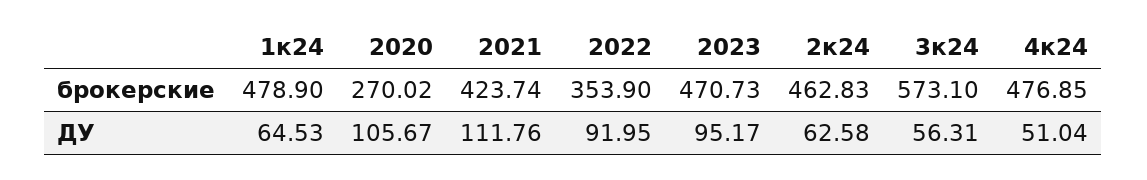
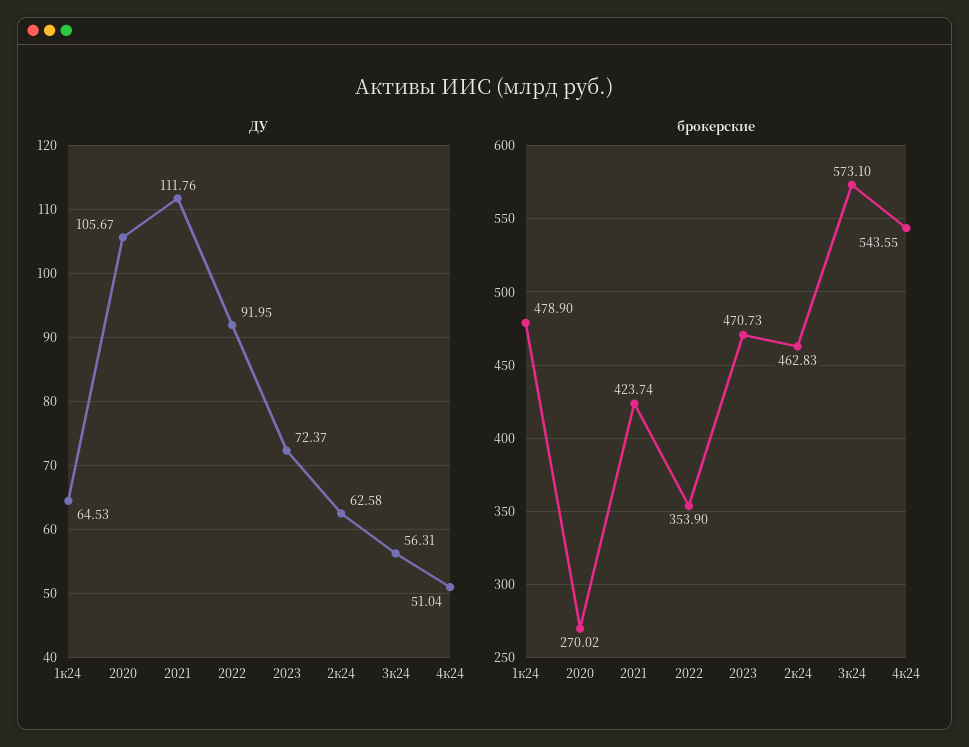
брокерские, 4к24: 476.85 -> 543.55
ДУ, 2023: 95.17 -> 72.37

